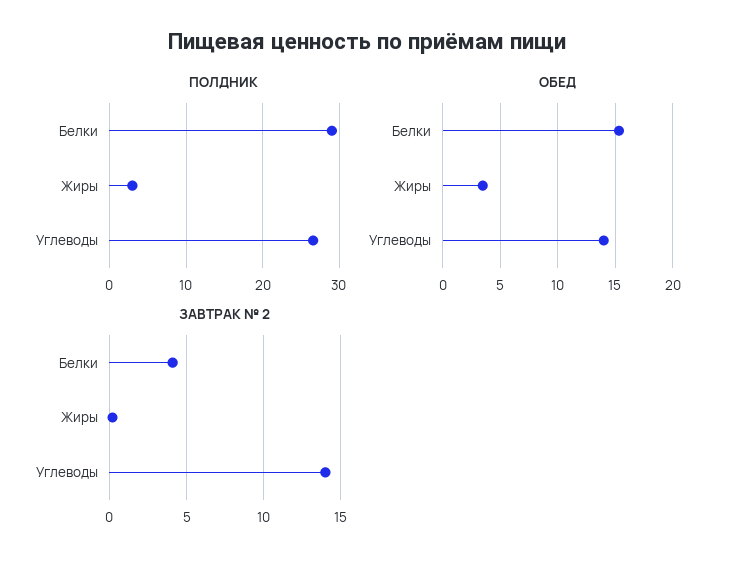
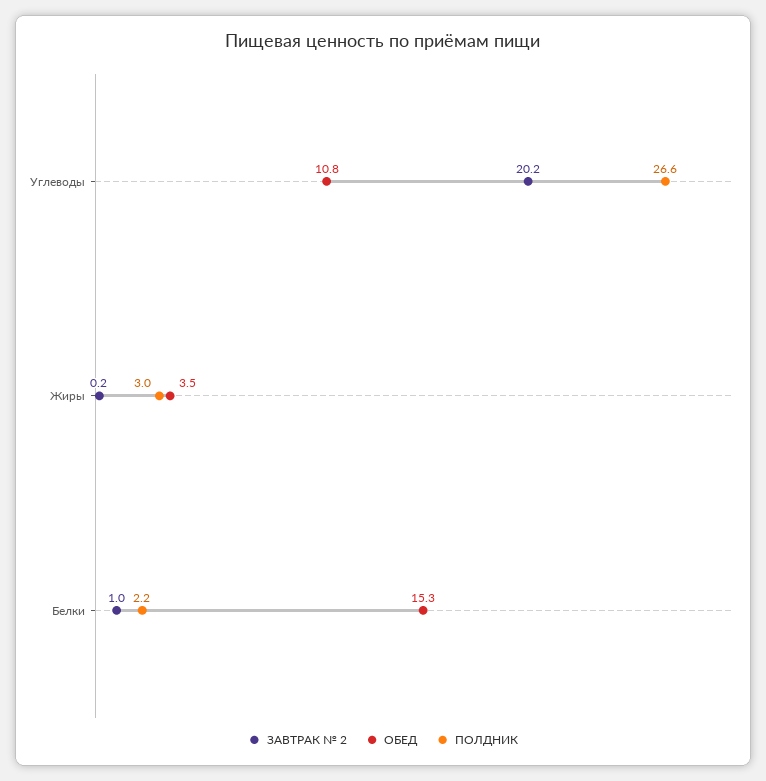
ПОЛДНИК, Белки: 29 -> 2.2
ОБЕД, Углеводы: 14 -> 10.8
ЗАВТРАК № 2, Белки: 4 -> 1
ЗАВТРАК № 2, Углеводы: 14 -> 20.2

